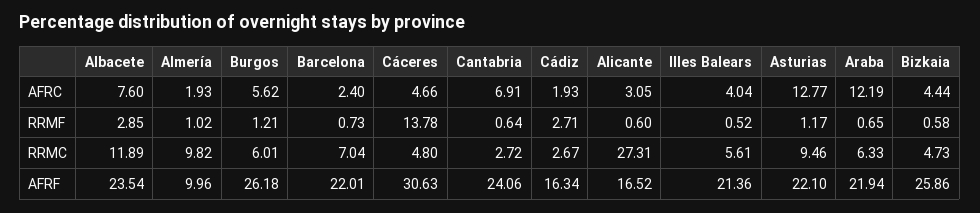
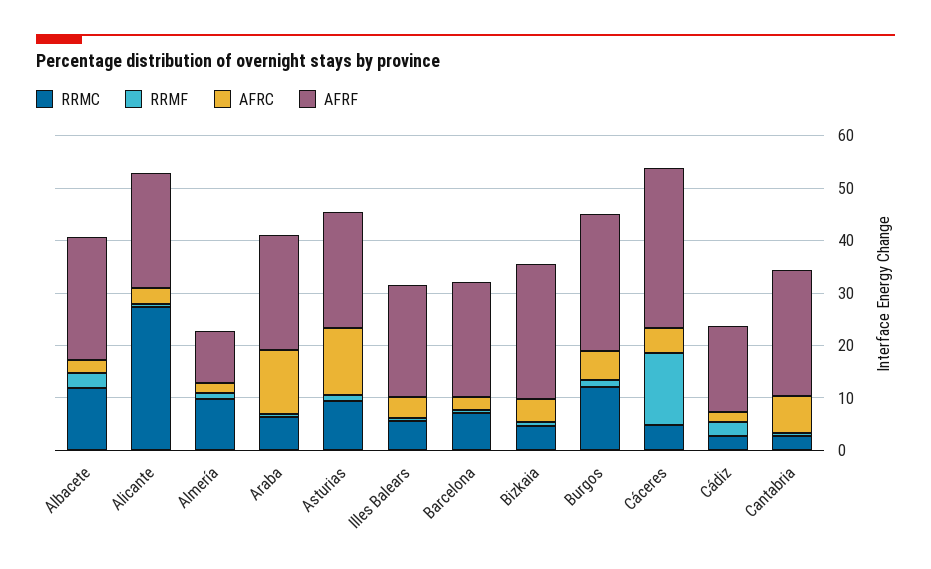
AFRC, Albacete: 7.6 -> 2
RRMC, Burgos: 6.01 -> 12
AFRF, Alicante: 16.52 -> 22

